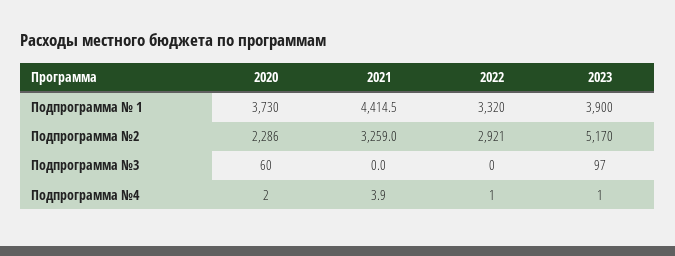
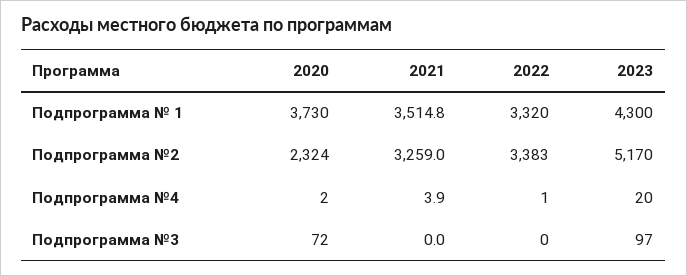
2021, Подпрограмма № 1: 4414.5 -> 3514.8
2023, Подпрограмма № 1: 3900 -> 4300
2020, Подпрограмма №2: 2286 -> 2324
2022, Подпрограмма №2: 2921 -> 3383
2020, Подпрограмма №3: 60 -> 72
2023, Подпрограмма №4: 1 -> 20

